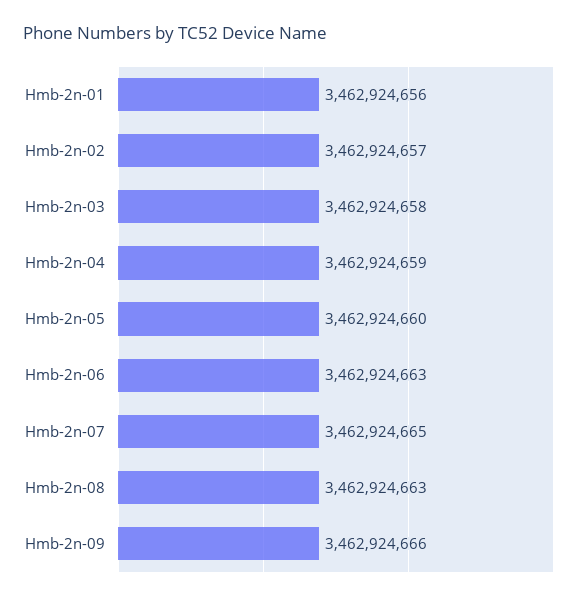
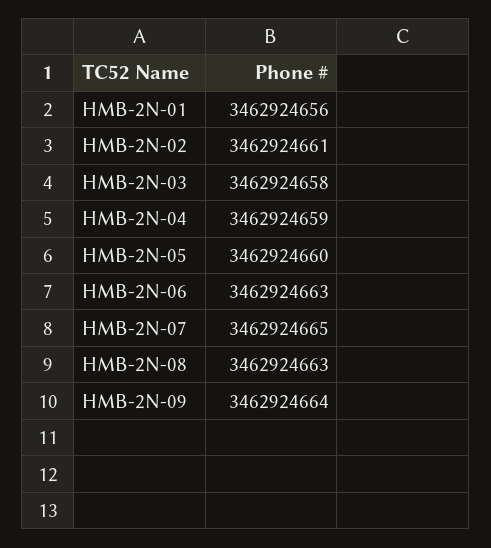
Hmb-2n-02: 3462924657 -> 3462924661
Hmb-2n-09: 3462924666 -> 3462924664

